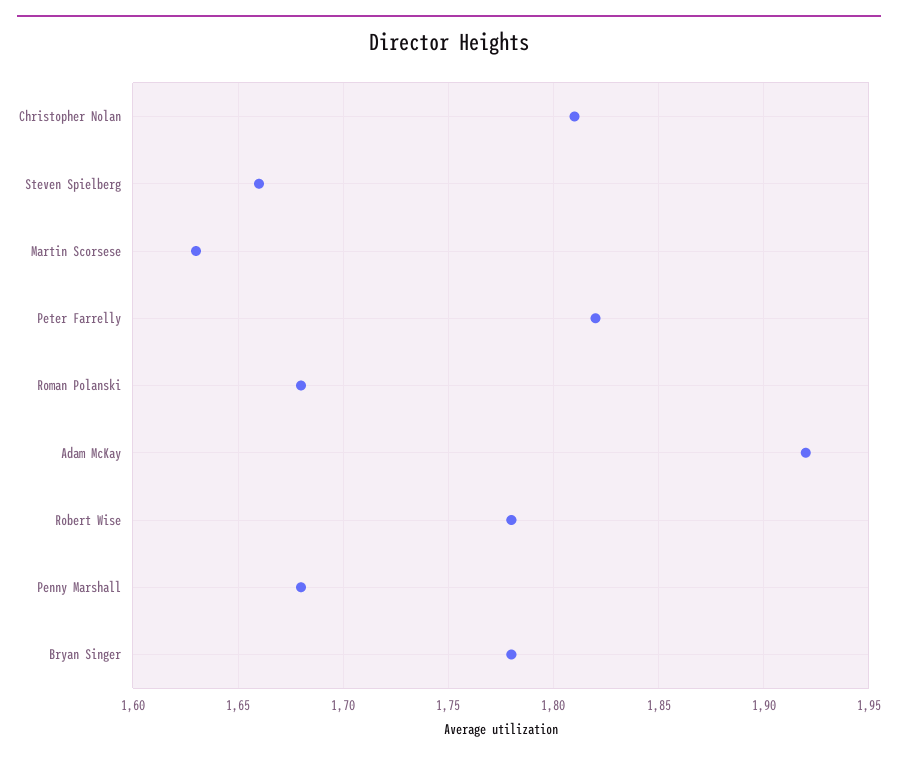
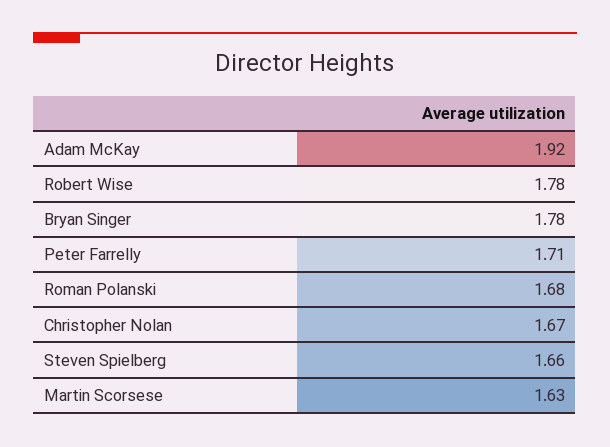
Christopher Nolan: 1.81 -> 1.67
Peter Farrelly: 1.82 -> 1.71
Penny Marshall: 1.68 -> none

